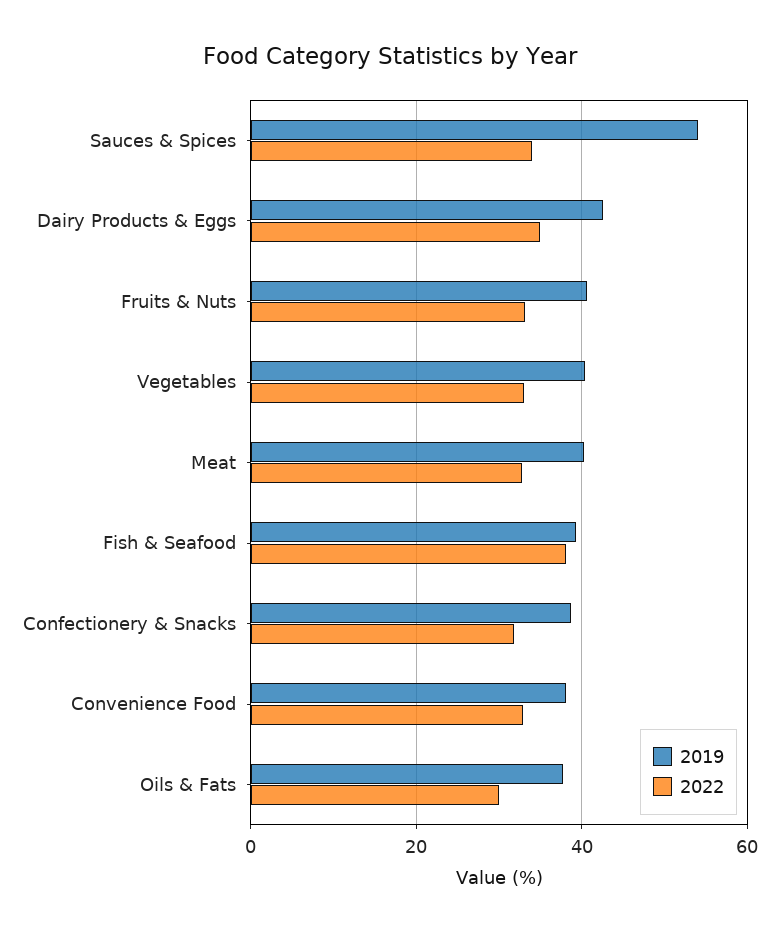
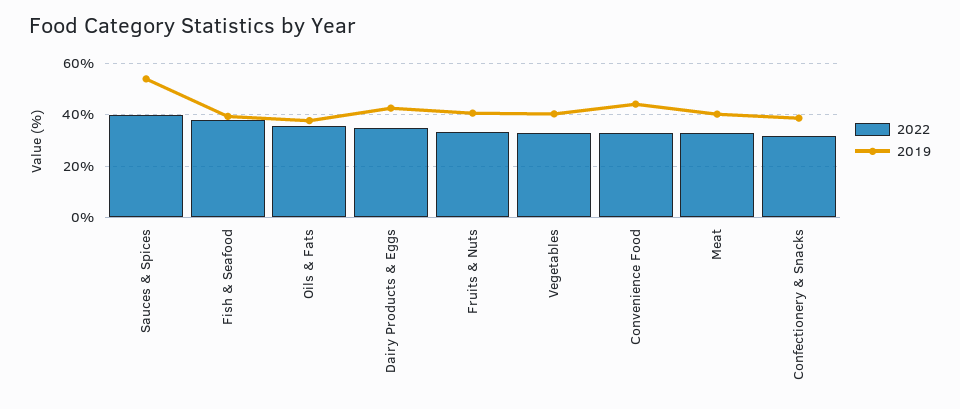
2022, Sauces & Spices: 34 -> 40
2019, Convenience Food: 38 -> 45
2022, Oils & Fats: 30 -> 35

